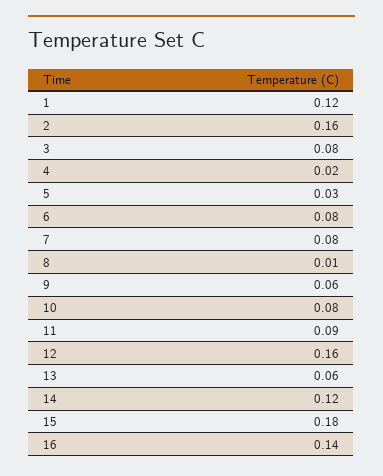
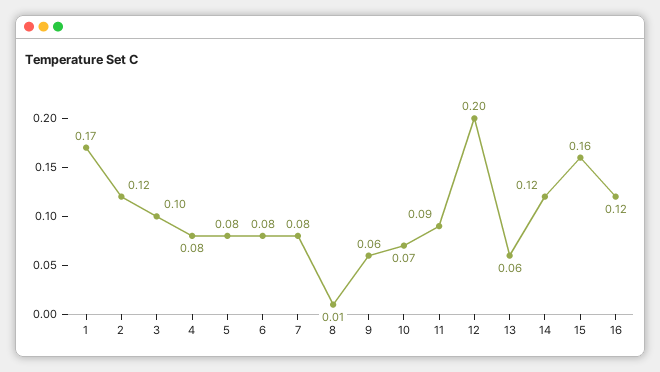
1: 0.12 -> 0.17
2: 0.16 -> 0.12
3: 0.08 -> 0.1
4: 0.02 -> 0.08
5: 0.03 -> 0.08
10: 0.08 -> 0.07
12: 0.16 -> 0.2
15: 0.18 -> 0.16
16: 0.14 -> 0.12

